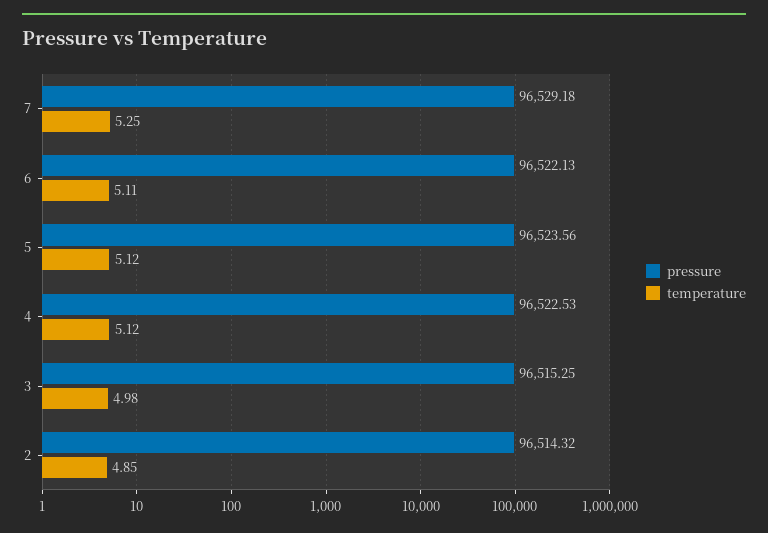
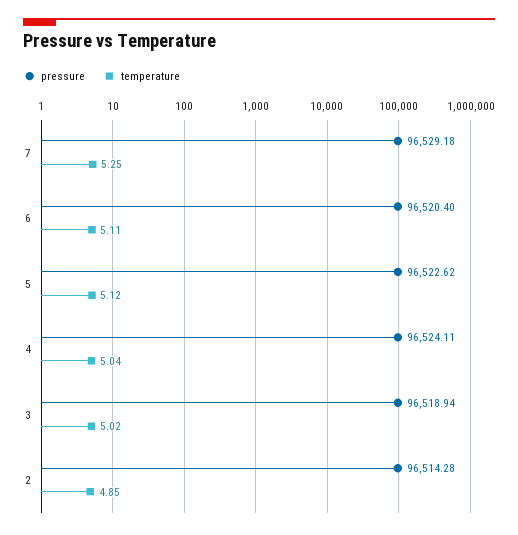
pressure, 6: 96522.13 -> 96520.4
pressure, 5: 96523.56 -> 96522.62
pressure, 4: 96522.53 -> 96524.11
temperature, 4: 5.12 -> 5.04
pressure, 3: 96515.25 -> 96518.94
temperature, 3: 4.98 -> 5.02
pressure, 2: 96514.32 -> 96514.28

